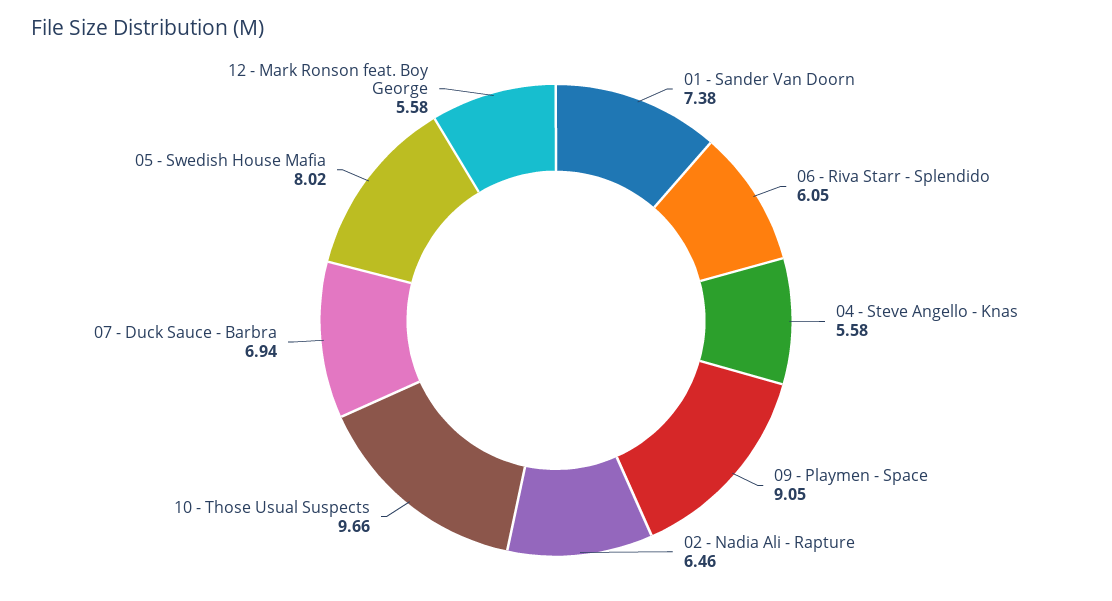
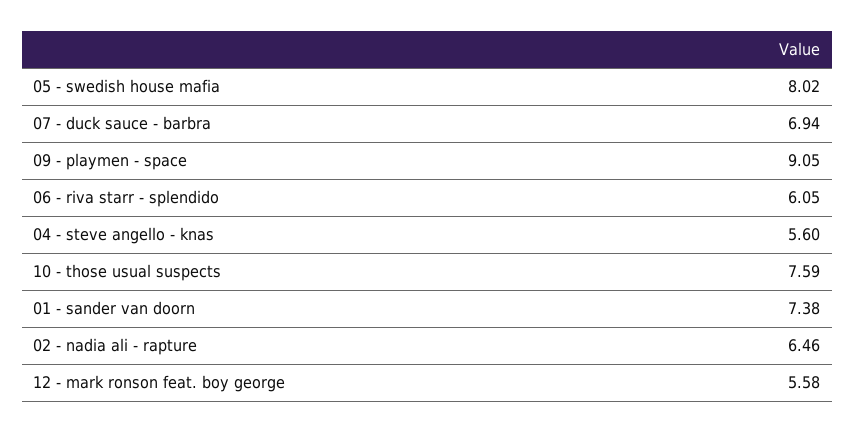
04 - Steve Angello - Knas: 5.58 -> 5.6
10 - Those Usual Suspects: 9.66 -> 7.59

